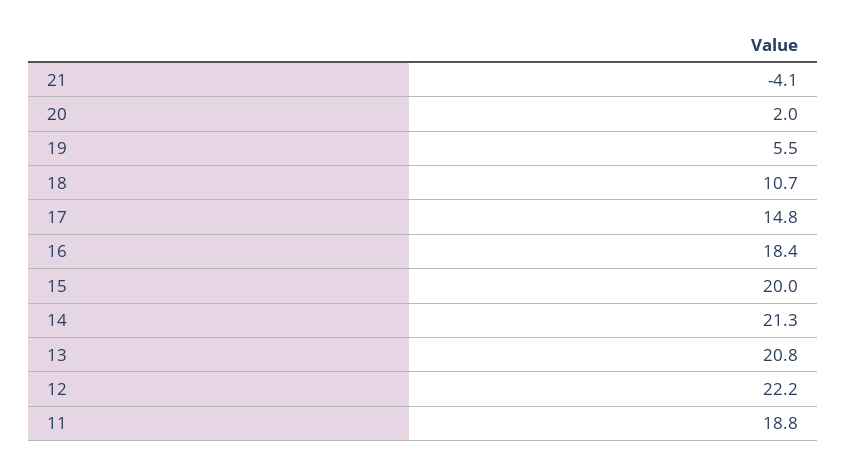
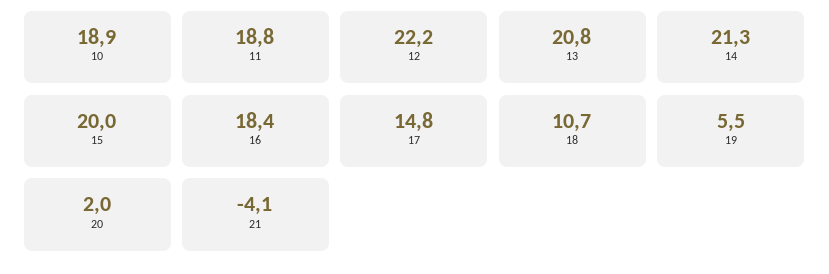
10: none -> 18.9

